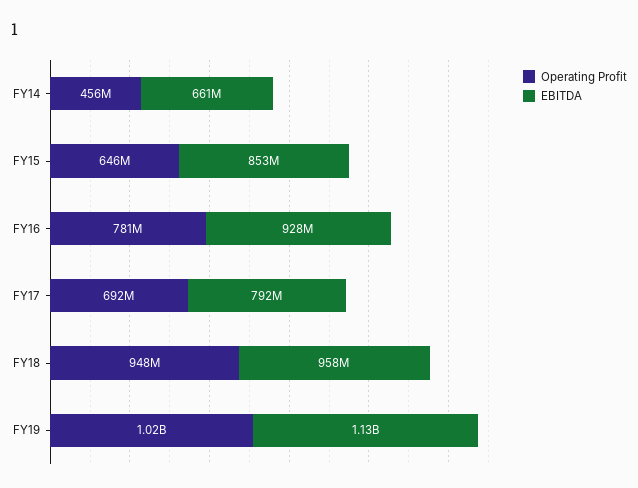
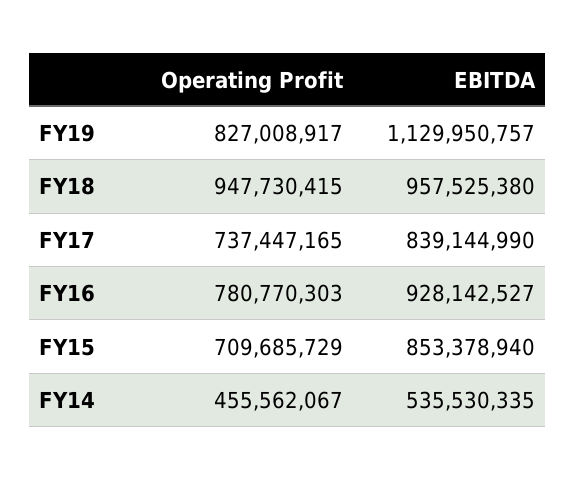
EBITDA, FY14: 661000000 -> 535530335
Operating Profit, FY15: 646000000 -> 709685729
Operating Profit, FY17: 692000000 -> 737447165
EBITDA, FY17: 792000000 -> 839144990
Operating Profit, FY19: 1020000000 -> 827008917

